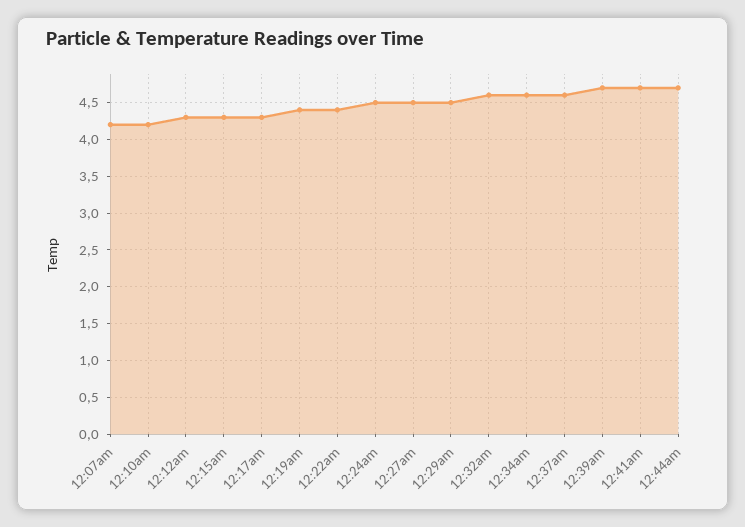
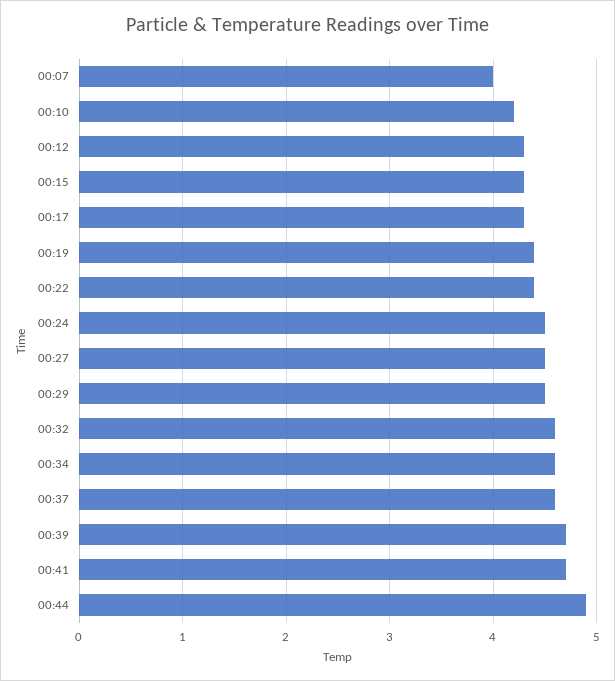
12:07am: 4.2 -> 4
12:44am: 4.7 -> 4.9

